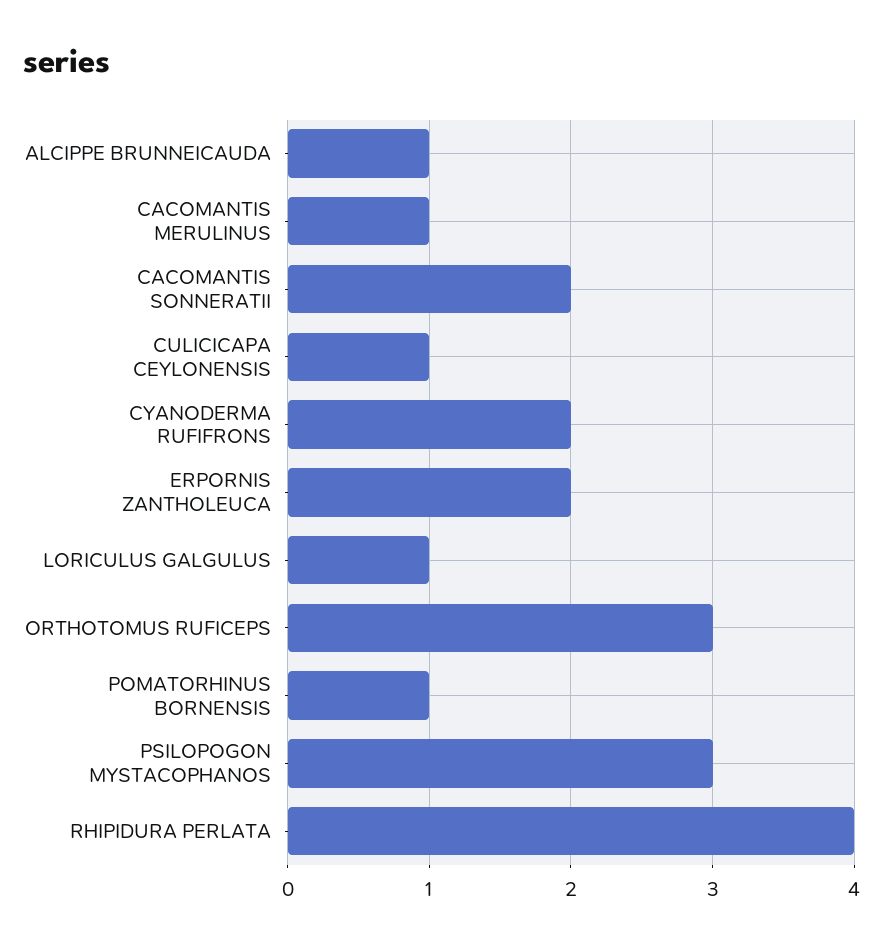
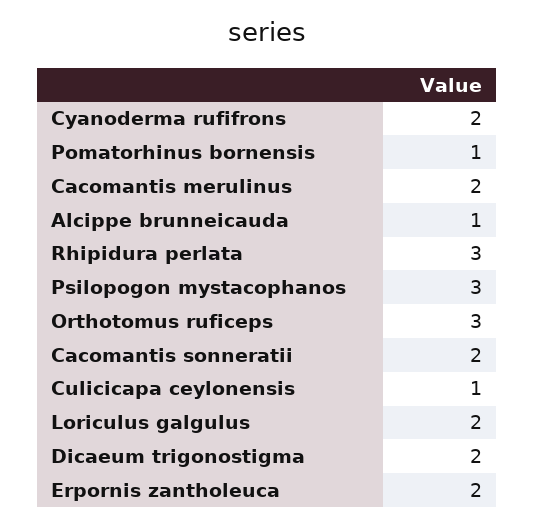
CACOMANTIS MERULINUS: 1 -> 2
LORICULUS GALGULUS: 1 -> 2
RHIPIDURA PERLATA: 4 -> 3
Dicaeum trigonostigma: none -> 2

